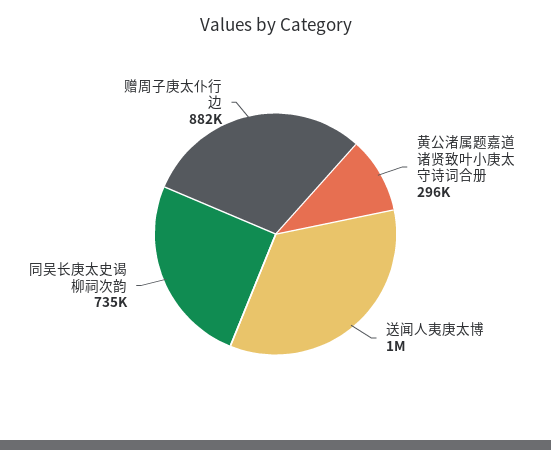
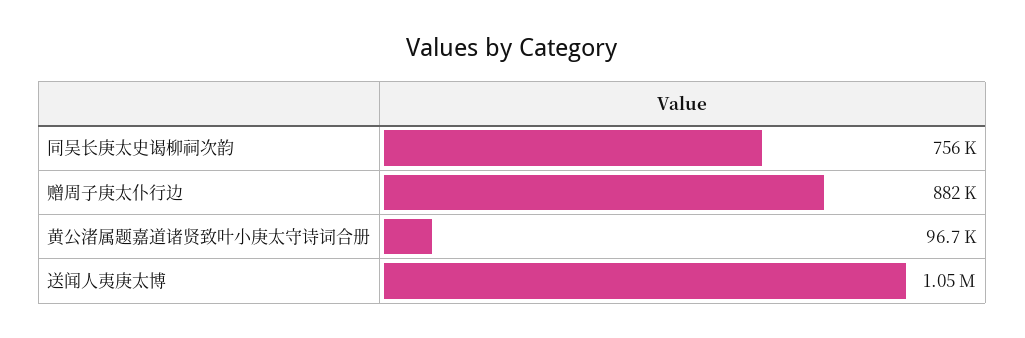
黄公渚属题嘉道诸贤致叶小庚太守诗词合册: 296000 -> 96700
同吴长庚太史谒柳祠次韵: 735000 -> 756000

